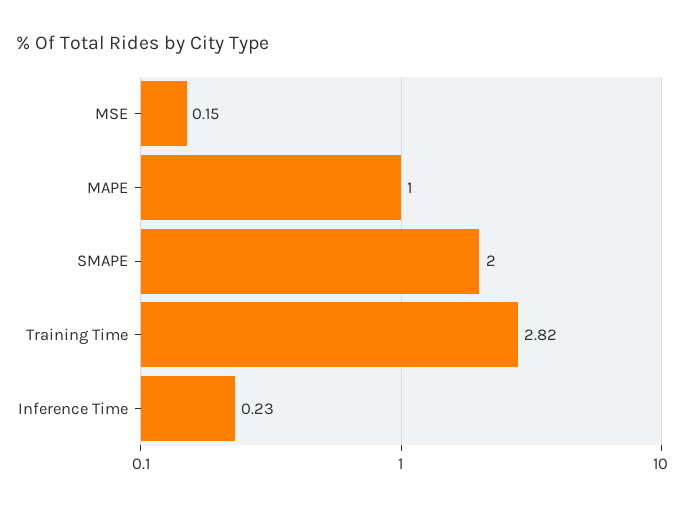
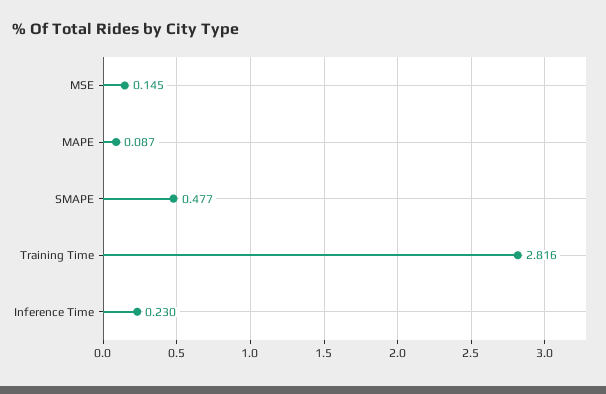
MAPE: 1 -> 0.087
SMAPE: 2 -> 0.477

